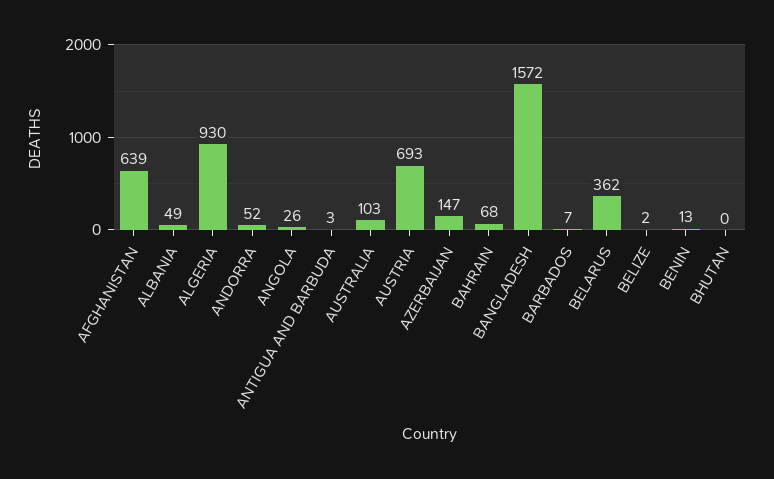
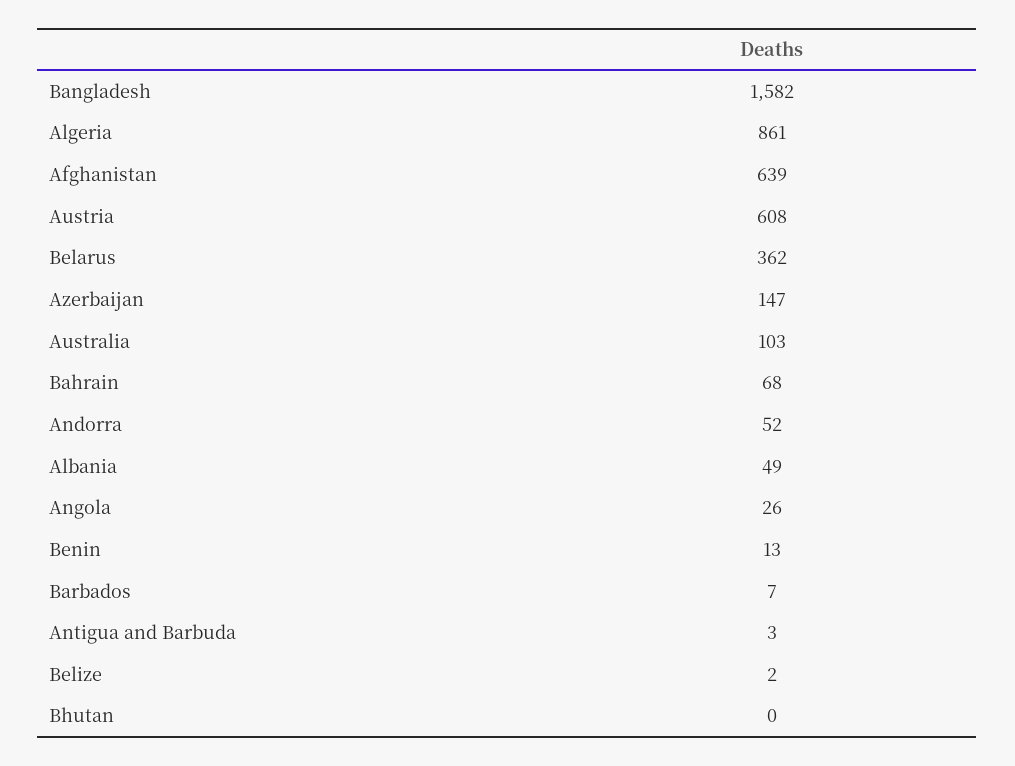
ALGERIA: 930 -> 861
AUSTRIA: 693 -> 608
BANGLADESH: 1572 -> 1582

